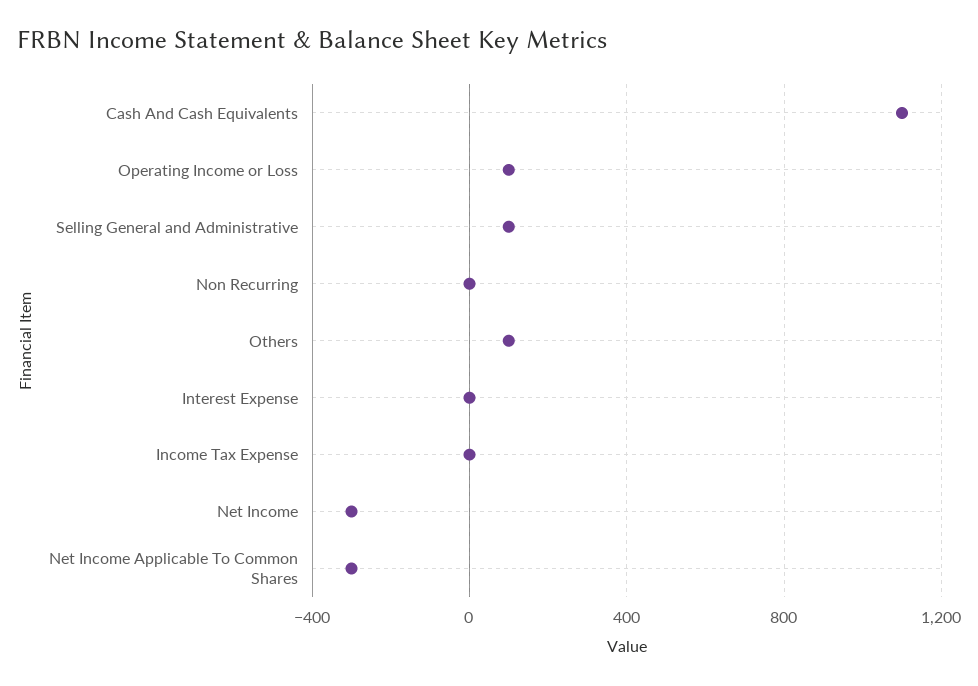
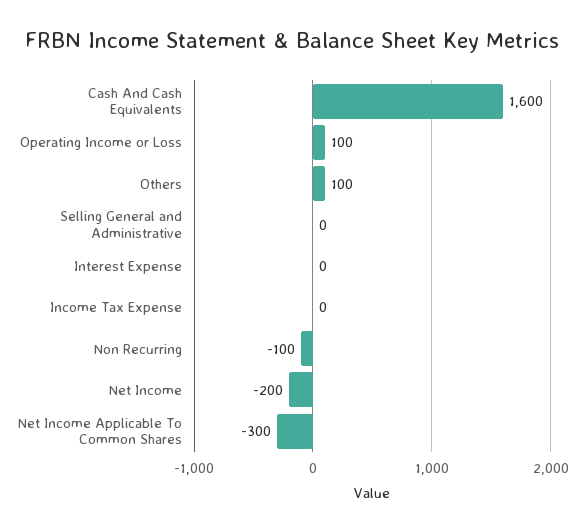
Cash And Cash Equivalents: 1100 -> 1600
Selling General and Administrative: 100 -> 0
Non Recurring: 0 -> -100
Net Income: -300 -> -200

